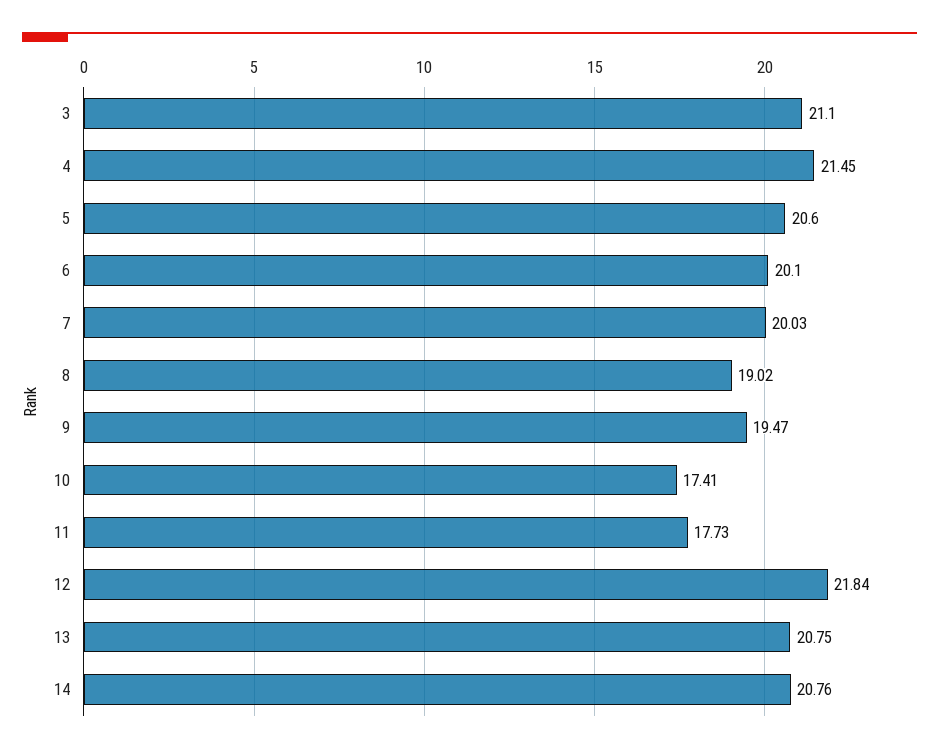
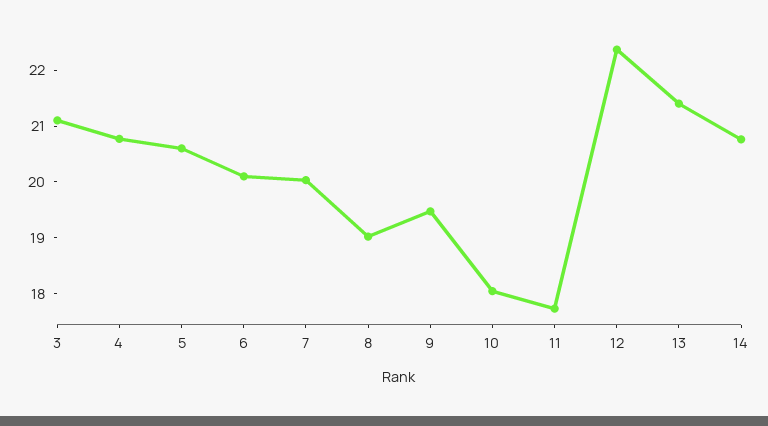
4: 21.45 -> 20.8
10: 17.41 -> 18
12: 21.84 -> 22.4
13: 20.75 -> 21.4

